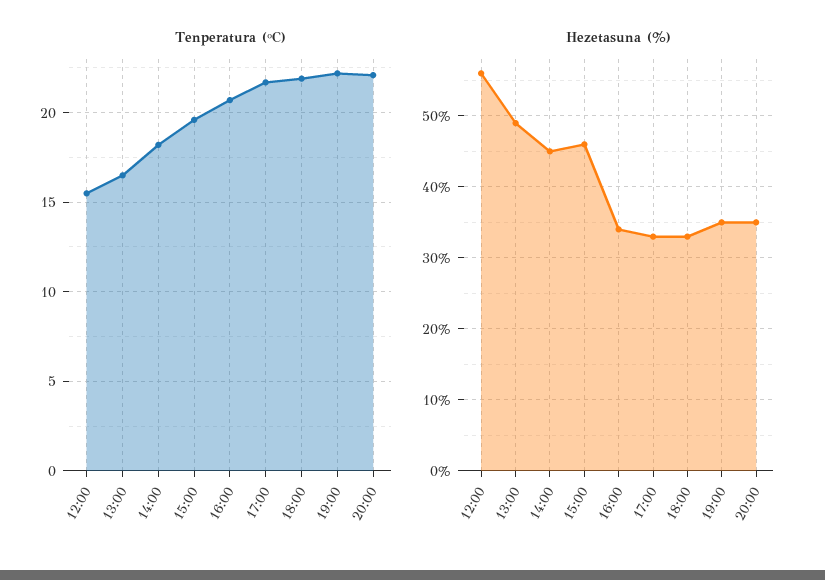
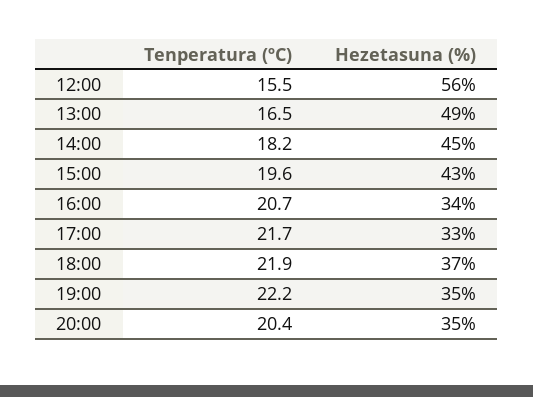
Tenperatura (ºC), 20:00: 22 -> 20.4
Hezetasuna (%), 15:00: 46 -> 43
Hezetasuna (%), 18:00: 33 -> 37

